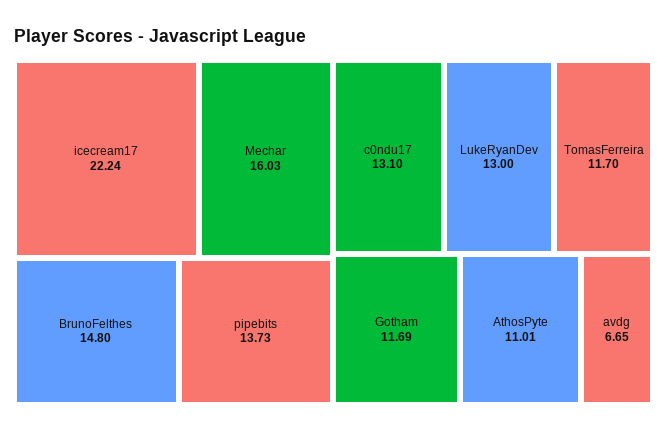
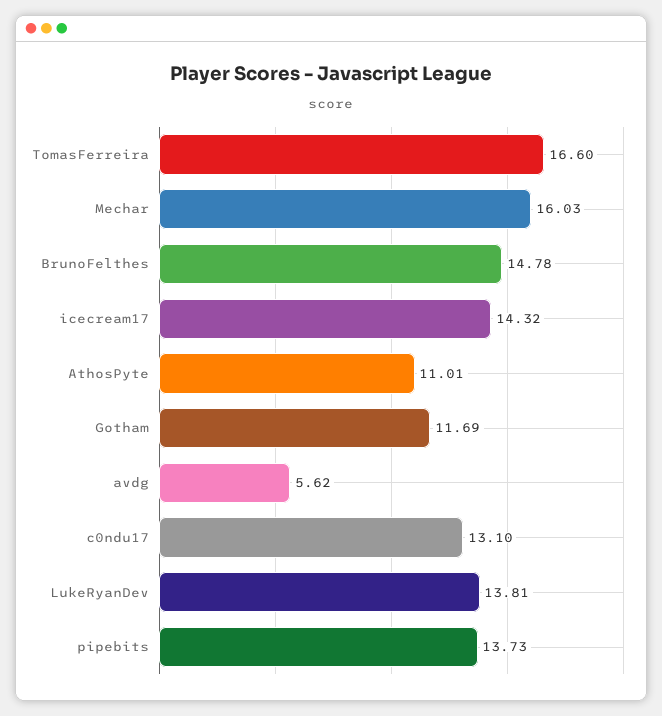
icecream17: 22.24 -> 14.32
BrunoFelthes: 14.8 -> 14.78
LukeRyanDev: 13 -> 13.81
TomasFerreira: 11.7 -> 16.6
avdg: 6.65 -> 5.62

